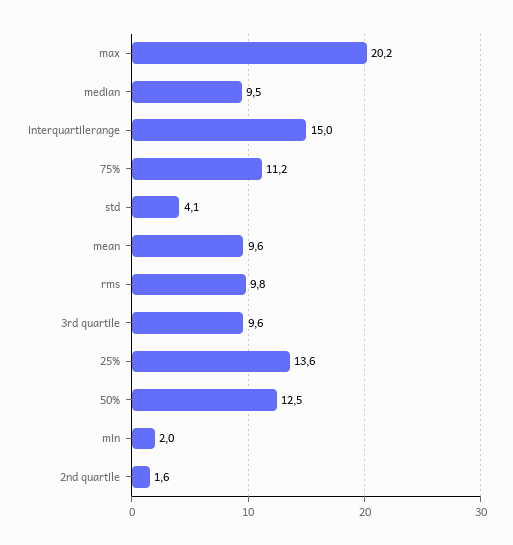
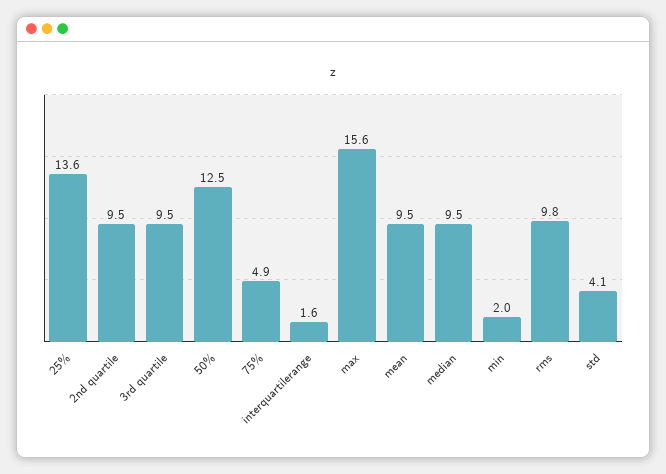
max: 20.2 -> 15.6
interquartilerange: 15 -> 1.6
75%: 11.2 -> 4.9
mean: 9.6 -> 9.5
3rd quartile: 9.6 -> 9.5
2nd quartile: 1.6 -> 9.5

